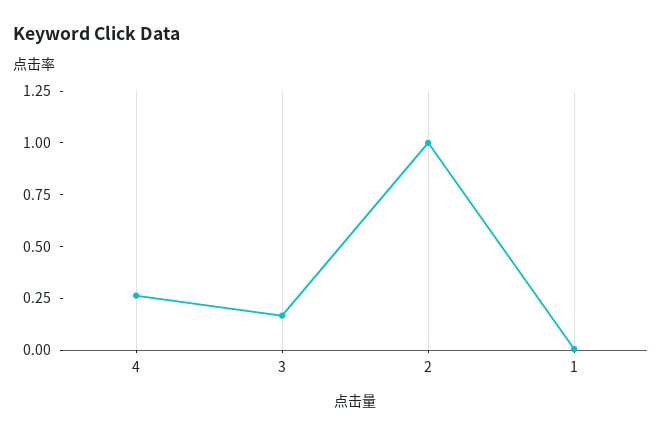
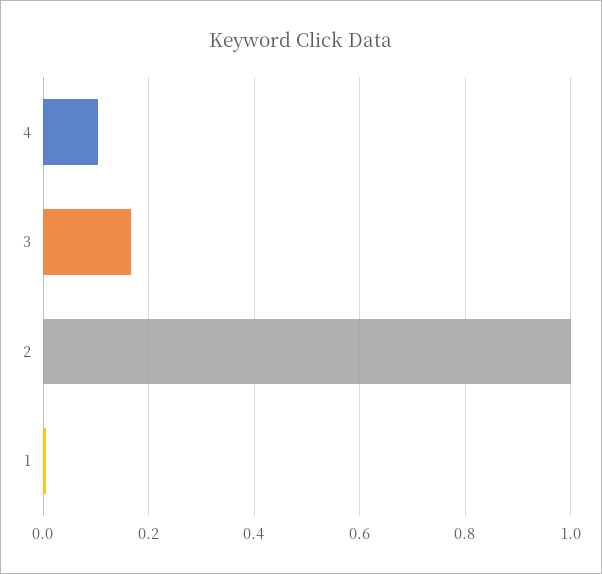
4: 0.25 -> 0.1

